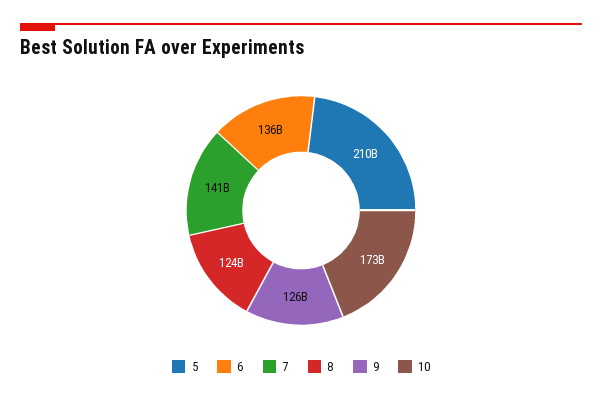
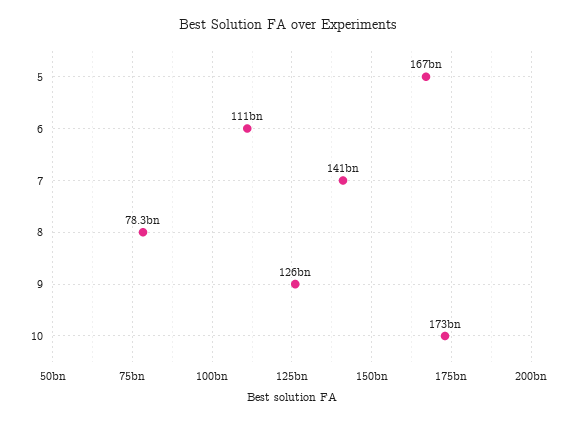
5: 210000000000 -> 167000000000
6: 136000000000 -> 111000000000
8: 124000000000 -> 78300000000

